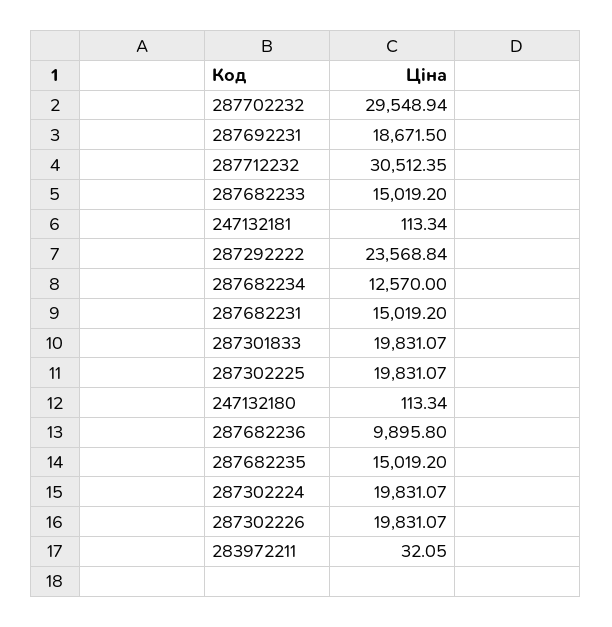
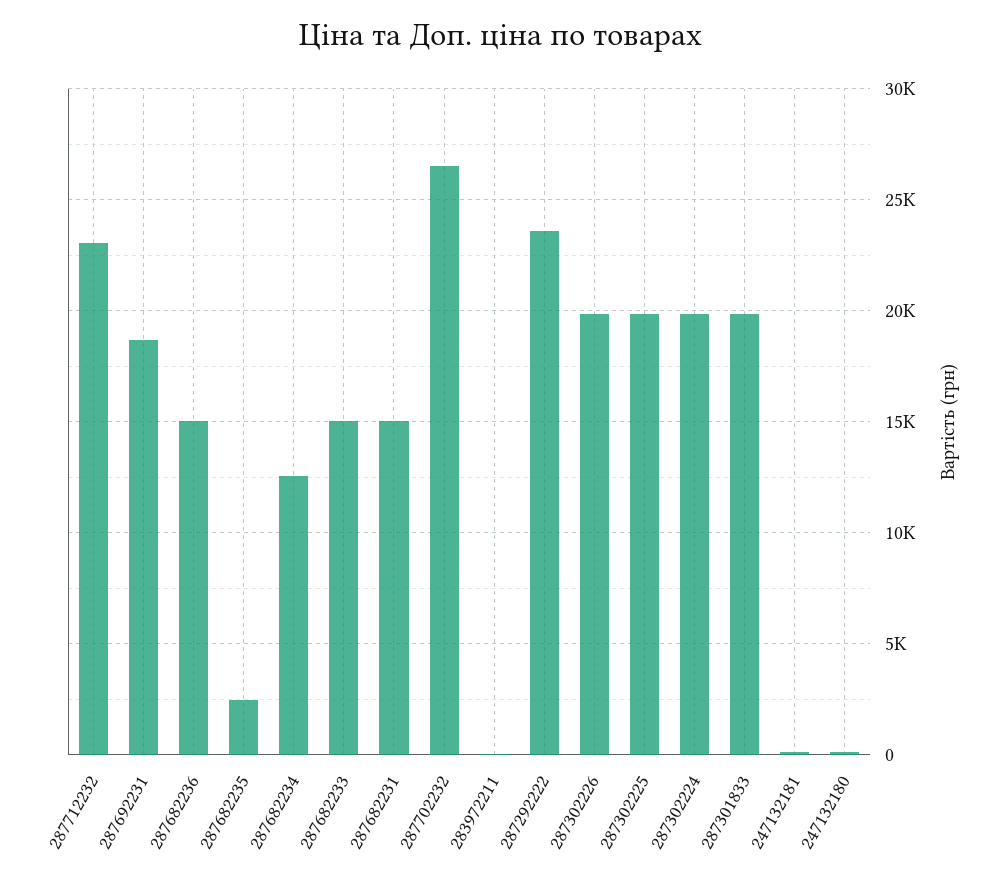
287702232: 29548.94 -> 26500
287712232: 30512.35 -> 23000
287682236: 9895.8 -> 15000
287682235: 15019.2 -> 2500

